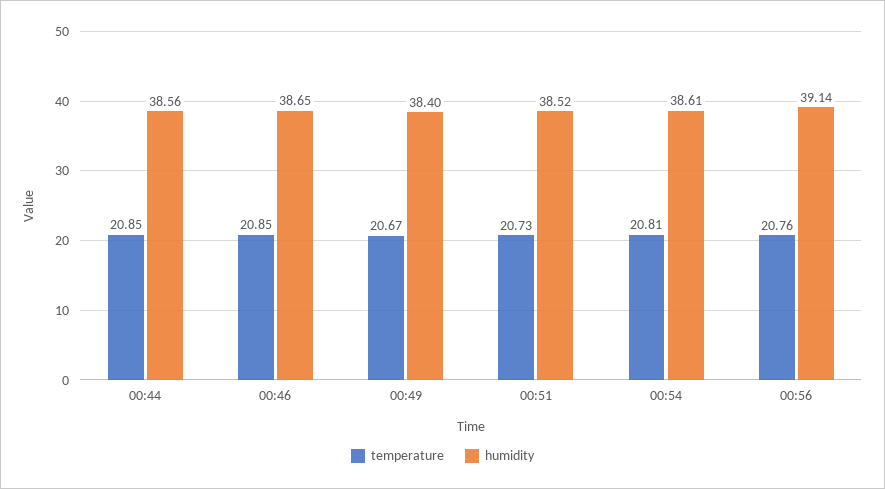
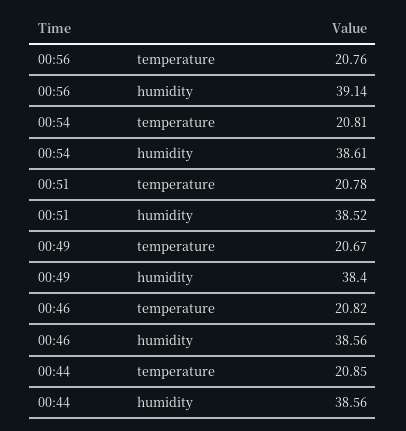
temperature, 00:46: 20.85 -> 20.82
humidity, 00:46: 38.65 -> 38.56
temperature, 00:51: 20.73 -> 20.78

